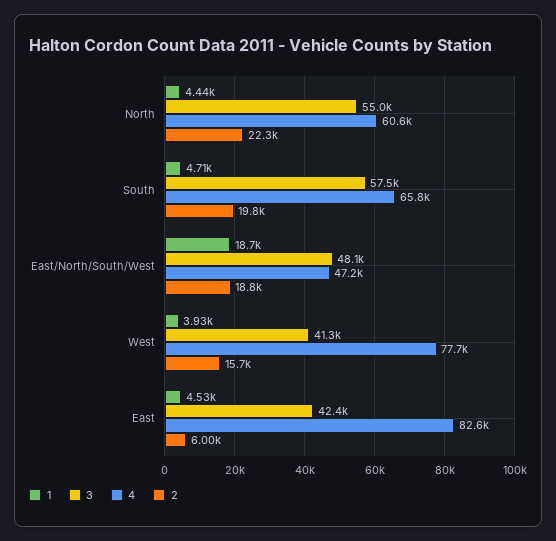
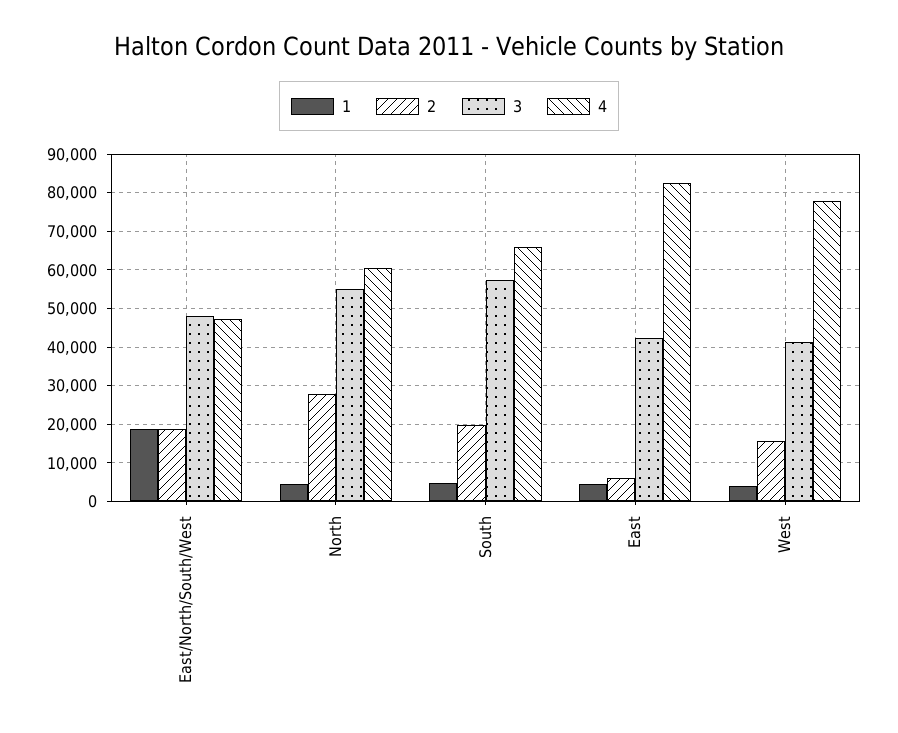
2, North: 22300 -> 28000

